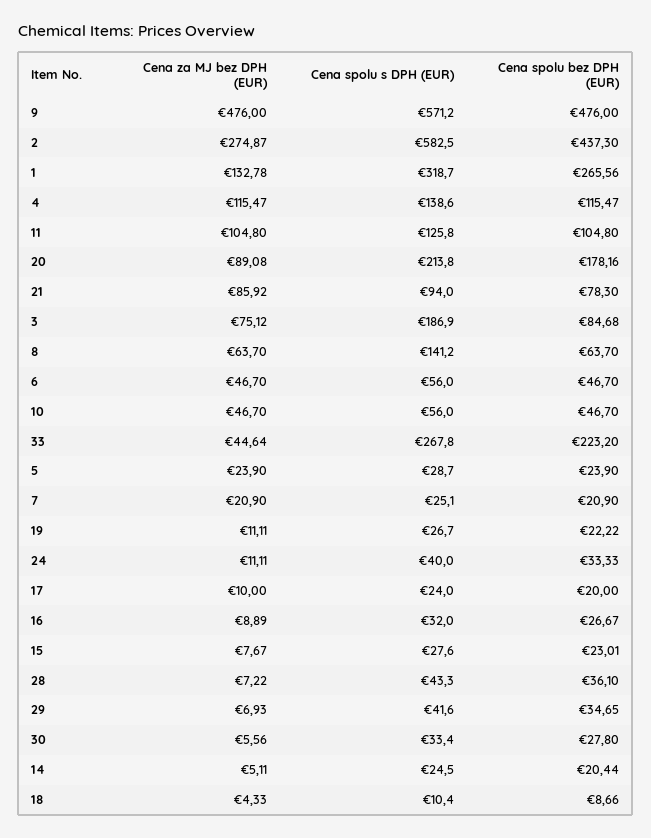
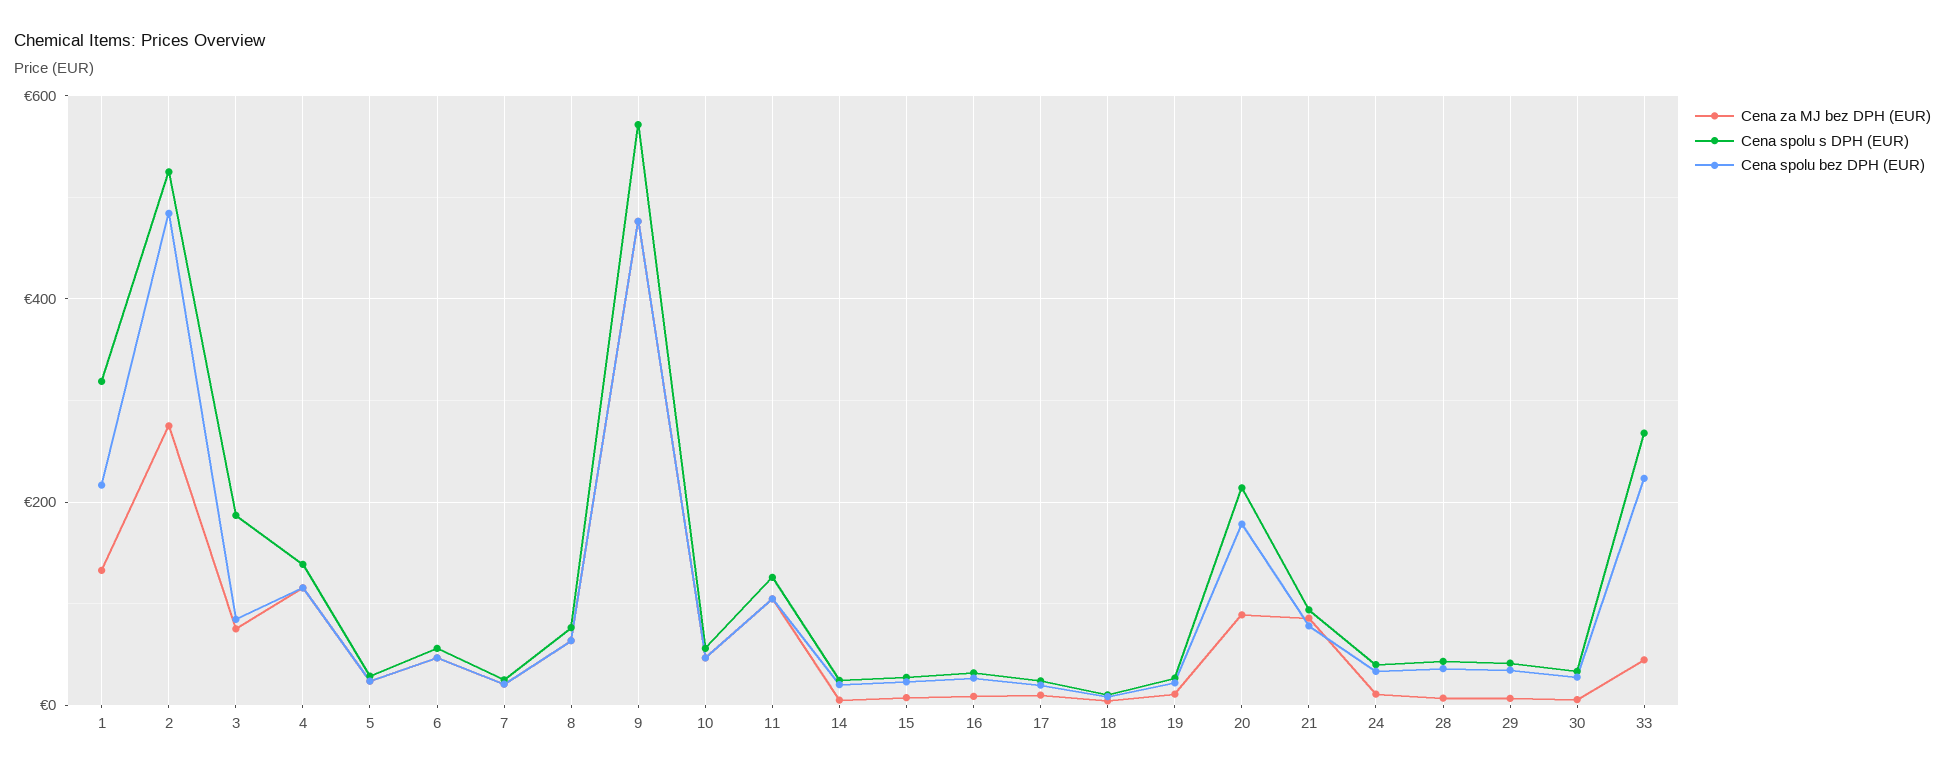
Cena spolu s DPH (EUR), 2: 582.5 -> 520
Cena spolu bez DPH (EUR), 2: 437.3 -> 480
Cena spolu bez DPH (EUR), 1: 265.56 -> 220
Cena spolu s DPH (EUR), 8: 141.2 -> 80

